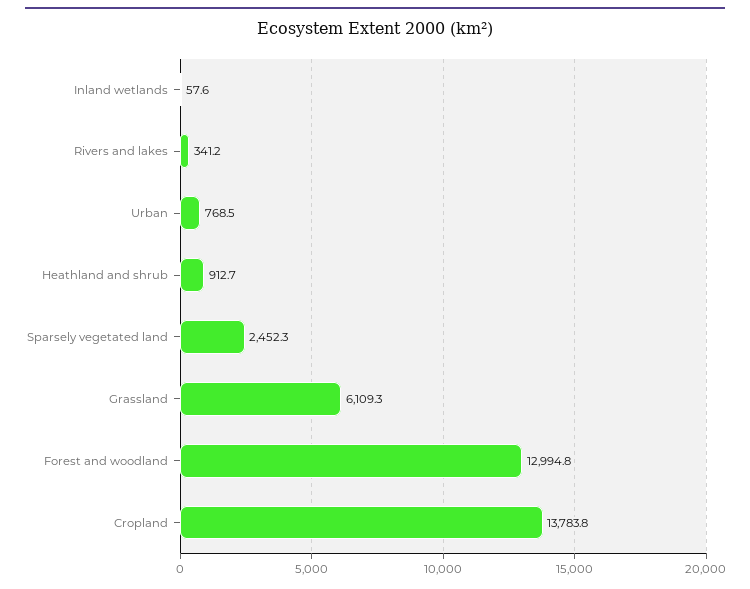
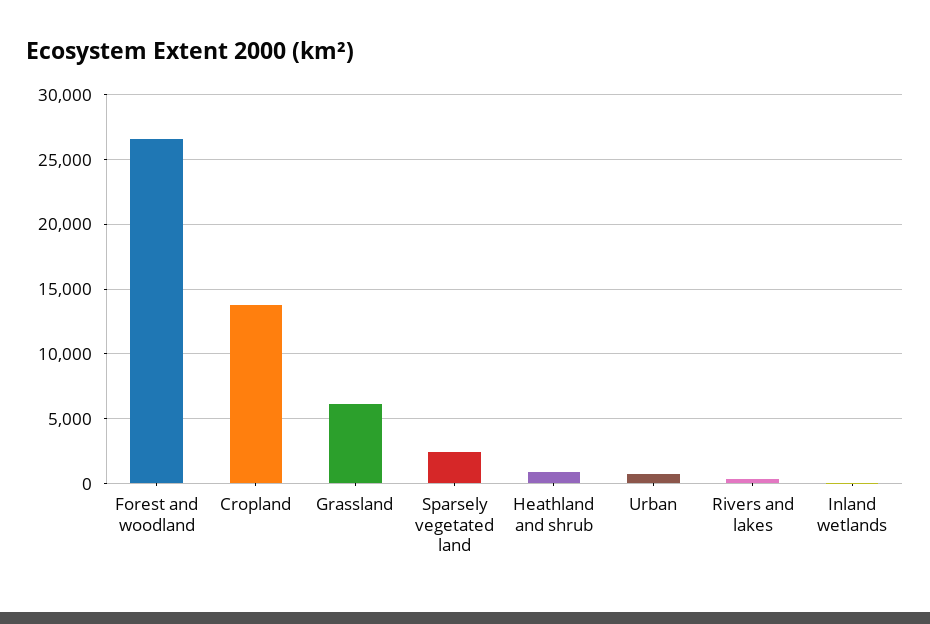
Forest and woodland: 12994.8 -> 26500

